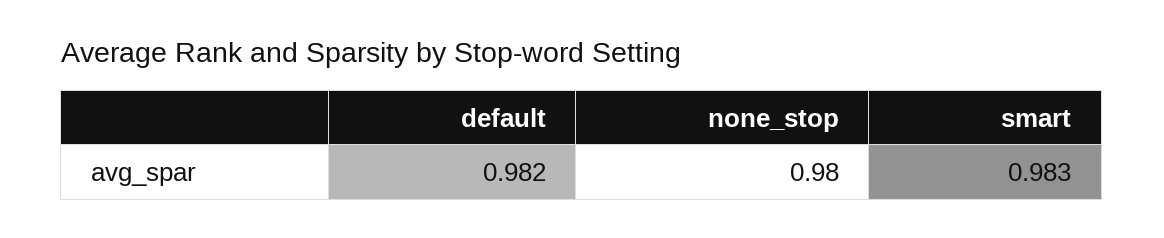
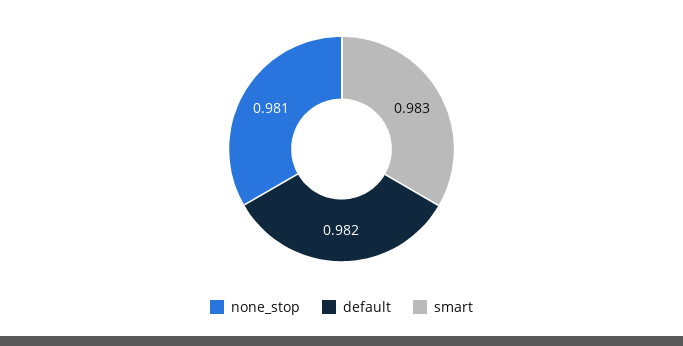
none_stop: 0.98 -> 0.981

